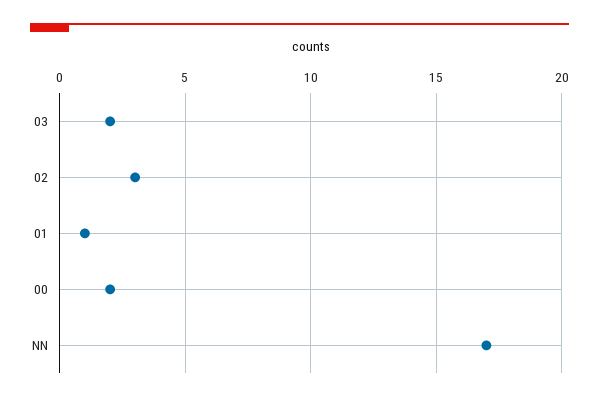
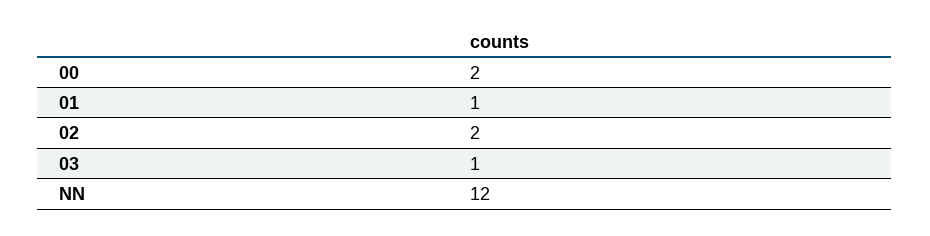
03: 2 -> 1
02: 3 -> 2
NN: 17 -> 12

